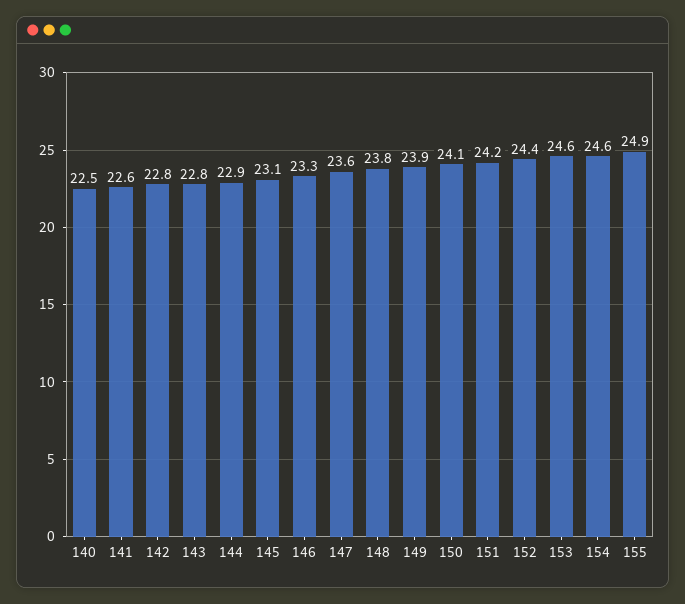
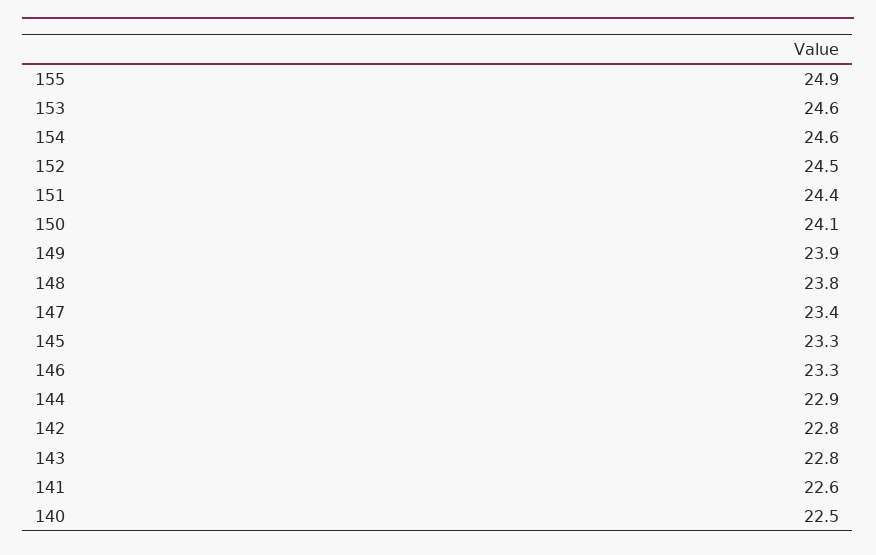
145: 23.1 -> 23.3
147: 23.6 -> 23.4
151: 24.2 -> 24.4
152: 24.4 -> 24.5

